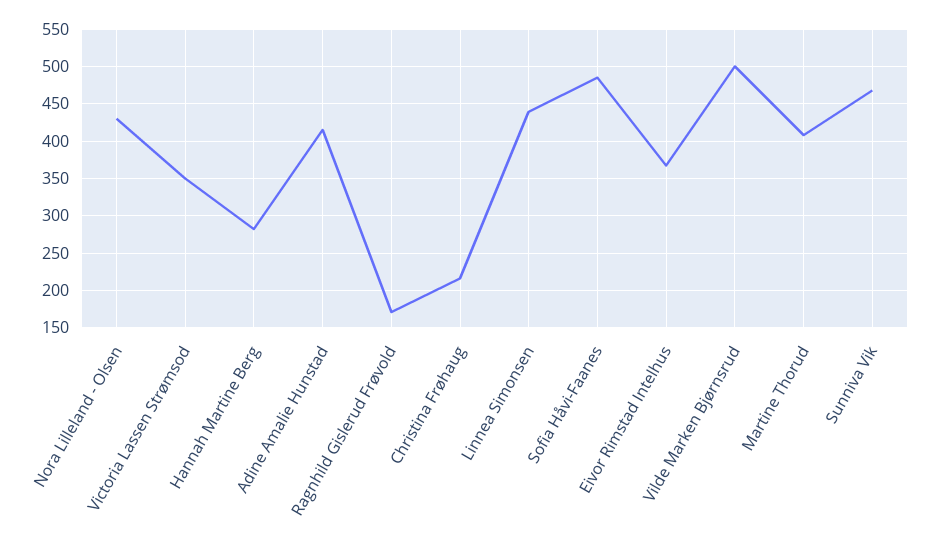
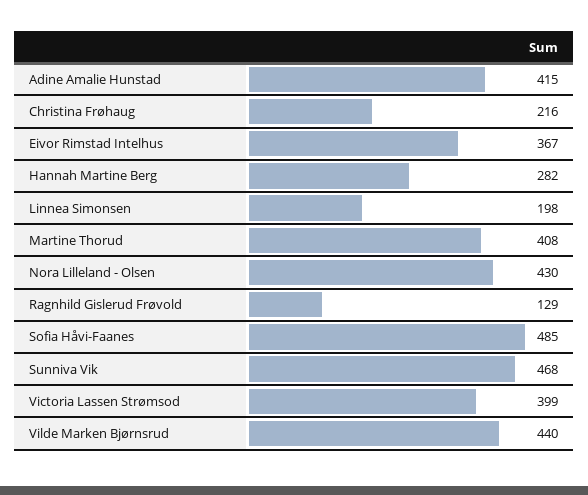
Victoria Lassen Strømsod: 350 -> 399
Ragnhild Gislerud Frøvold: 170 -> 129
Linnea Simonsen: 440 -> 198
Vilde Marken Bjørnsrud: 500 -> 440

